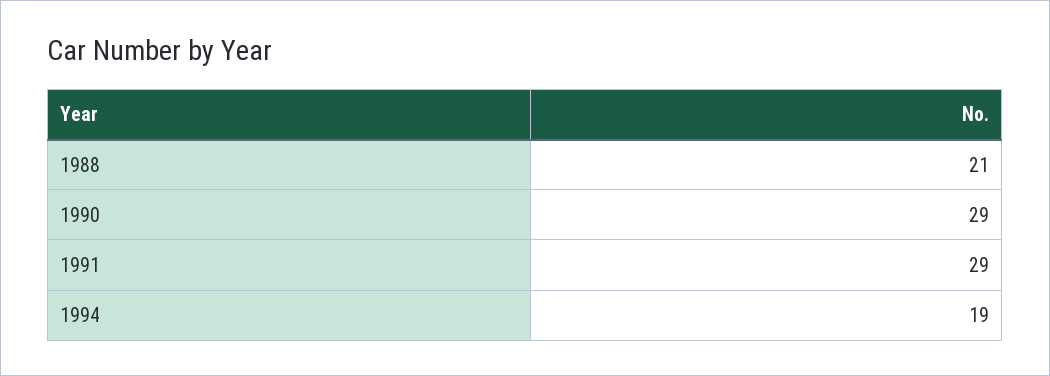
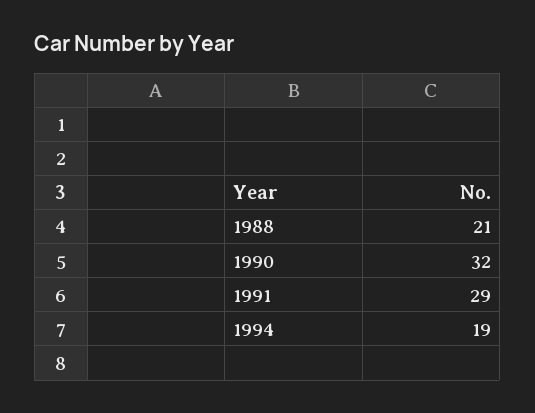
1990: 29 -> 32

